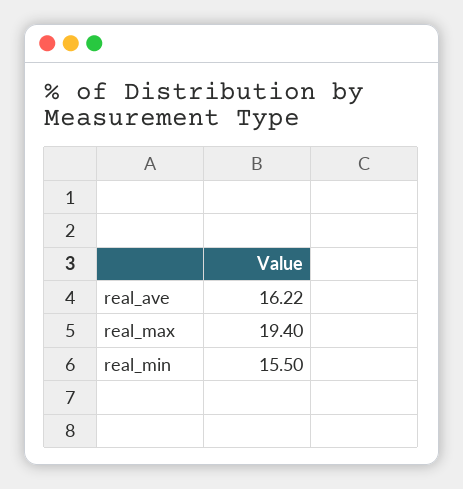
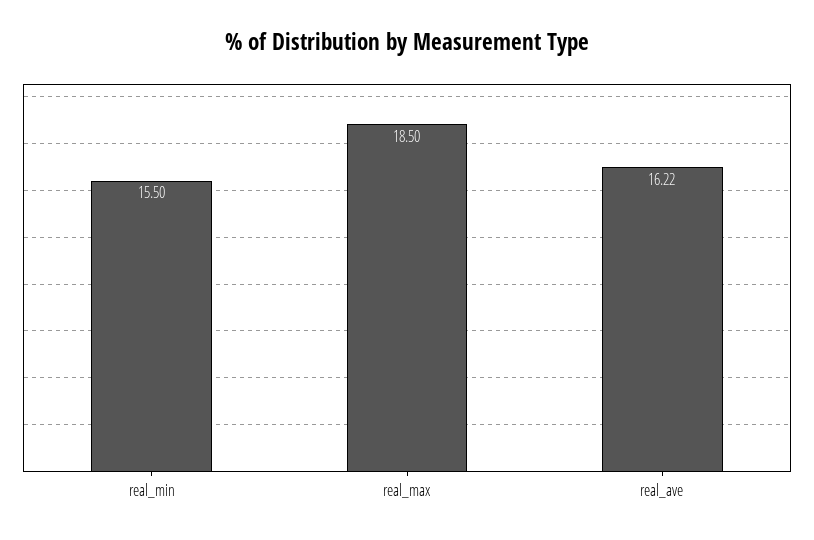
real_max: 19.4 -> 18.5

